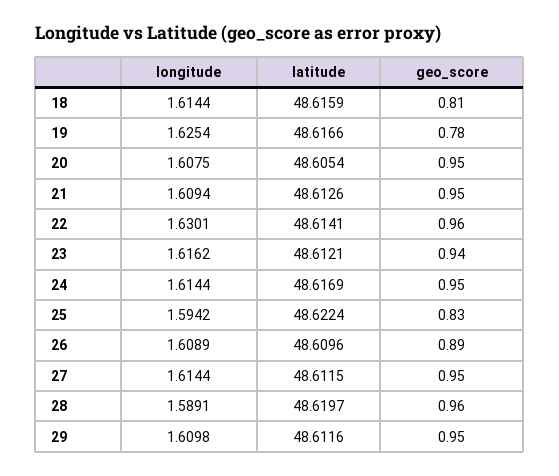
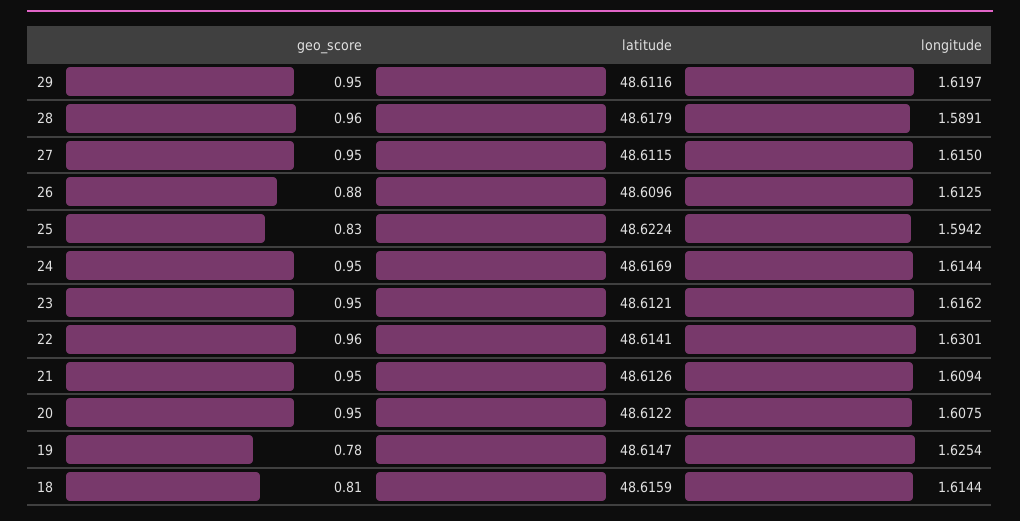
latitude, 19: 48.6166 -> 48.6147
latitude, 20: 48.6054 -> 48.6122
geo_score, 23: 0.94 -> 0.95
longitude, 26: 1.6089 -> 1.6125
geo_score, 26: 0.89 -> 0.88
longitude, 27: 1.6144 -> 1.615
latitude, 28: 48.6197 -> 48.6179
longitude, 29: 1.6098 -> 1.6197

